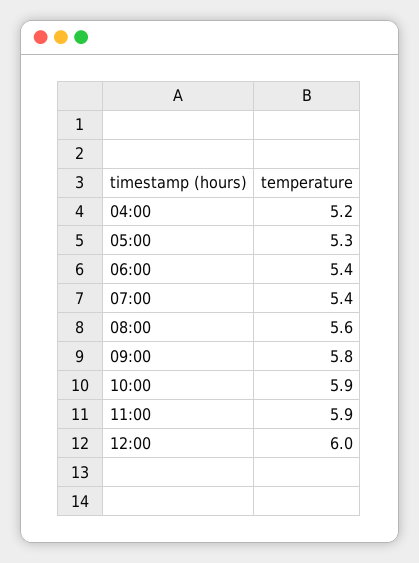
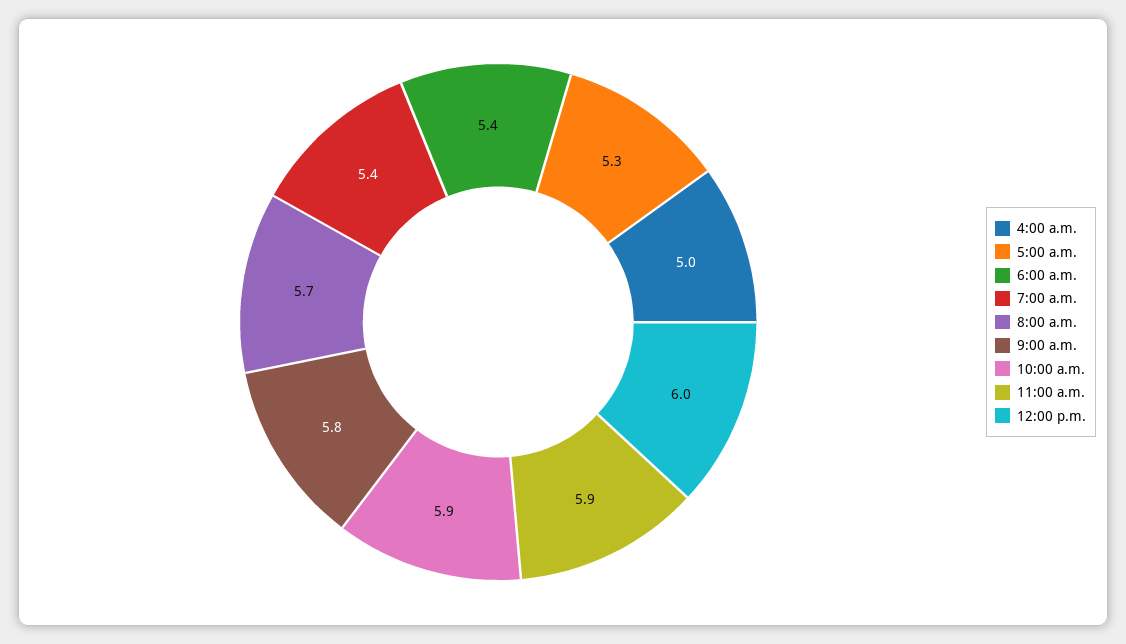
04:00: 5.2 -> 5
08:00: 5.6 -> 5.7

